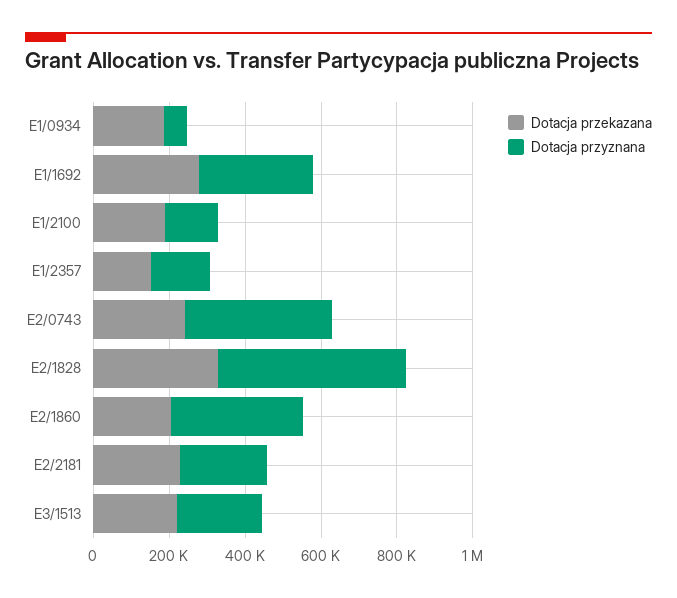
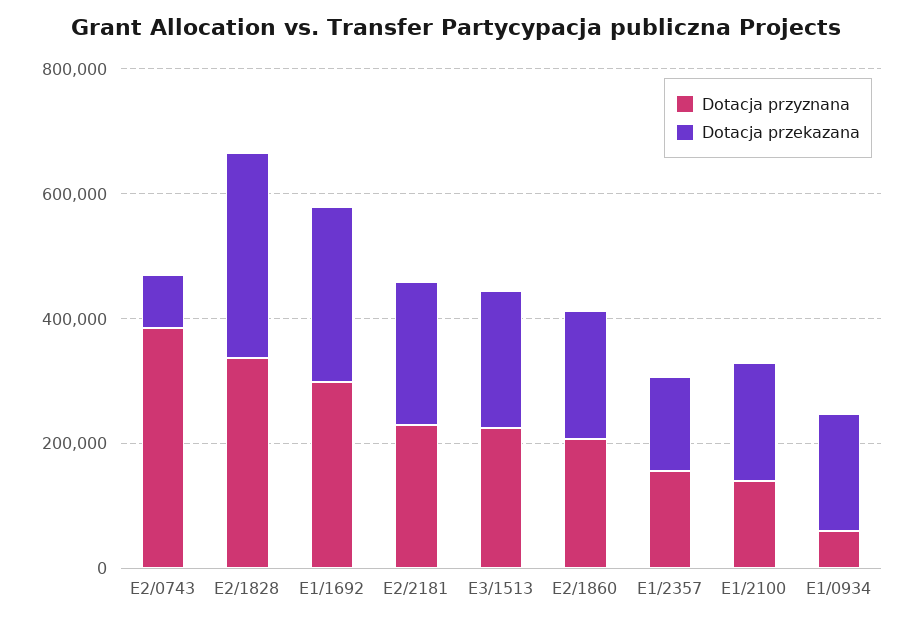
Dotacja przekazana, E2/0743: 250000 -> 100000
Dotacja przyznana, E2/1828: 500000 -> 350000
Dotacja przyznana, E2/1860: 350000 -> 200000

